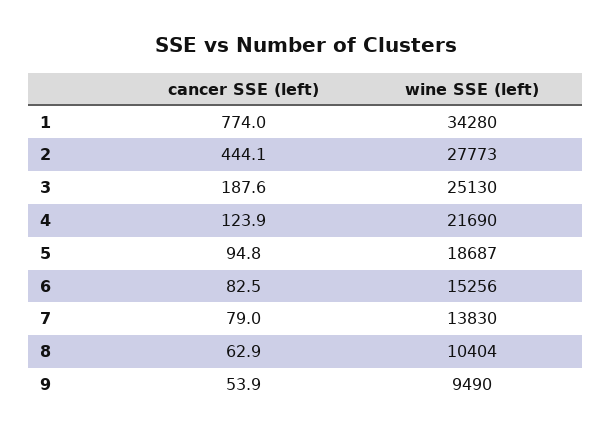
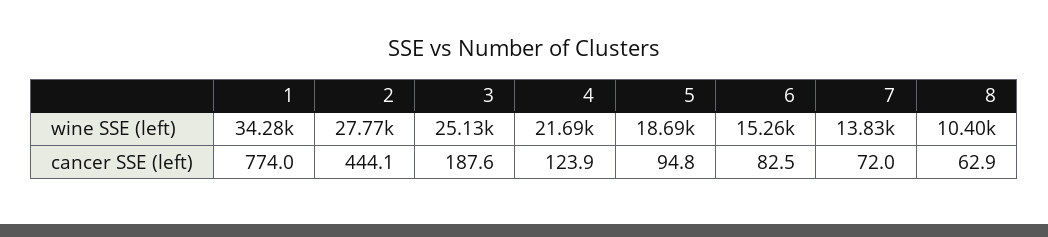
cancer SSE (left), 7: 79 -> 72
cancer SSE (left), 9: 53.9 -> none
wine SSE (left), 9: 9490 -> none

